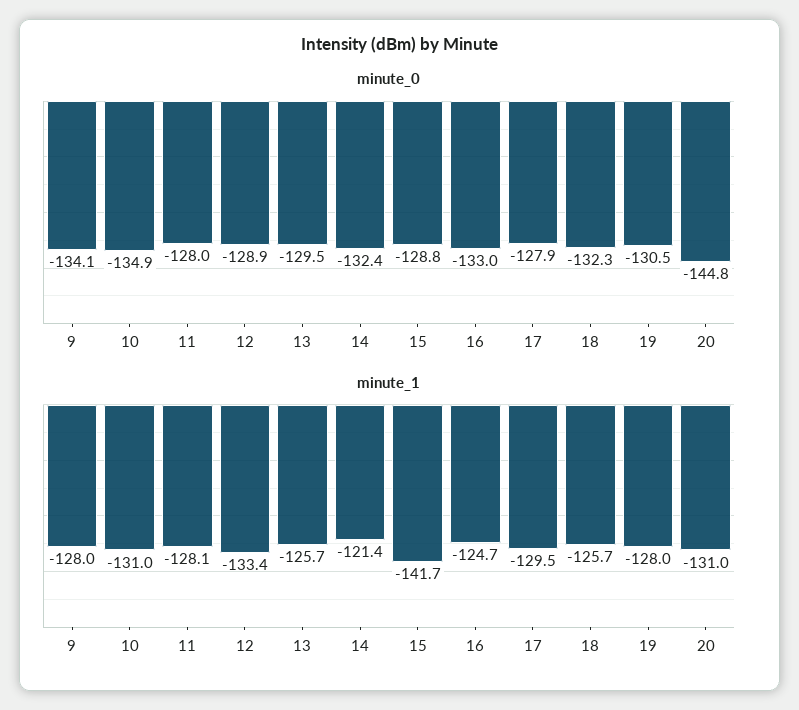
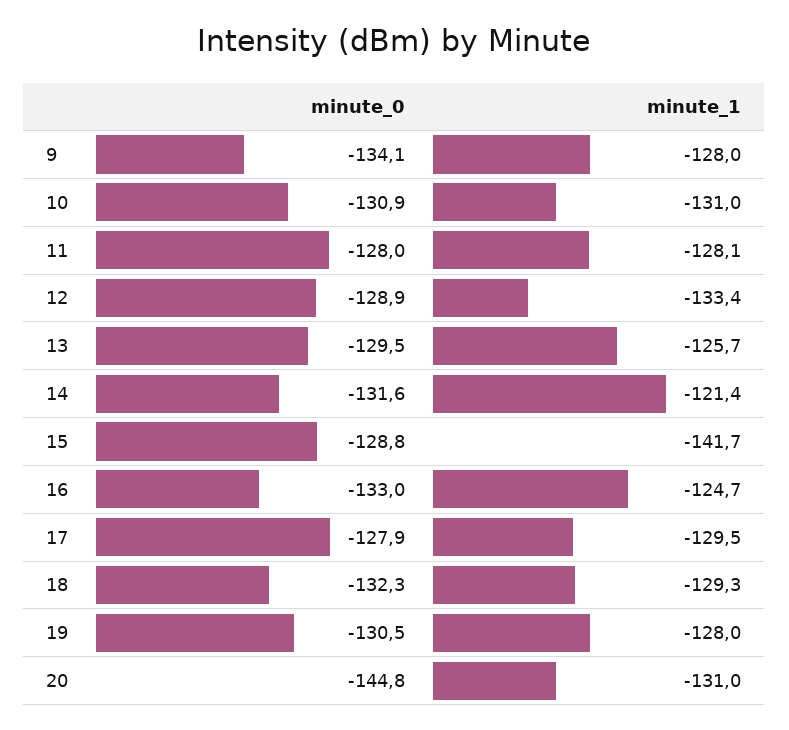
minute_0, 10: -134.9 -> -130.9
minute_0, 14: -132.4 -> -131.6
minute_1, 18: -125.7 -> -129.3

